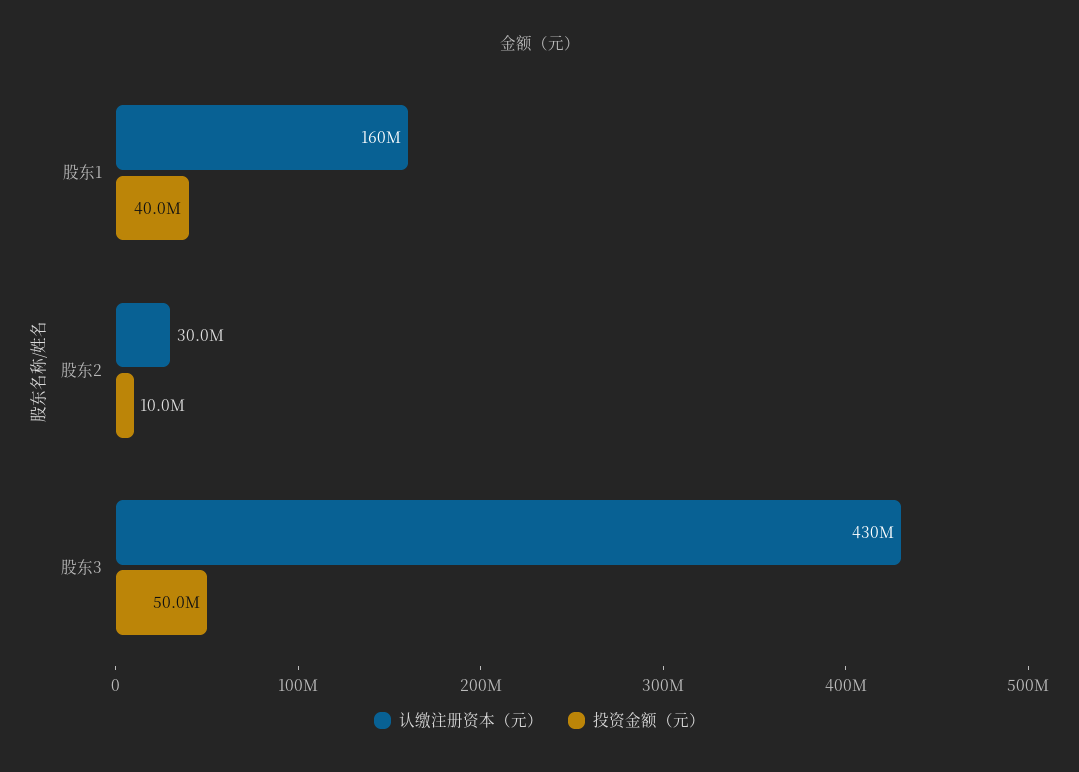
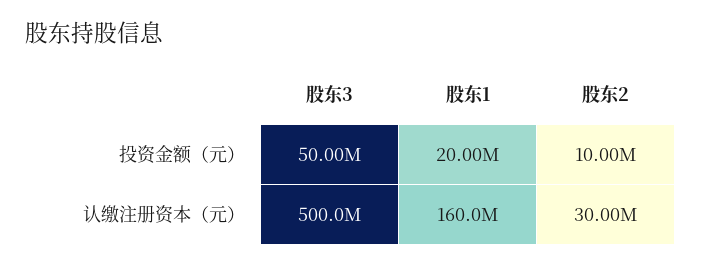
投资金额（元）, 股东1: 40000000 -> 20000000
认缴注册资本（元）, 股东3: 430000000 -> 500000000

